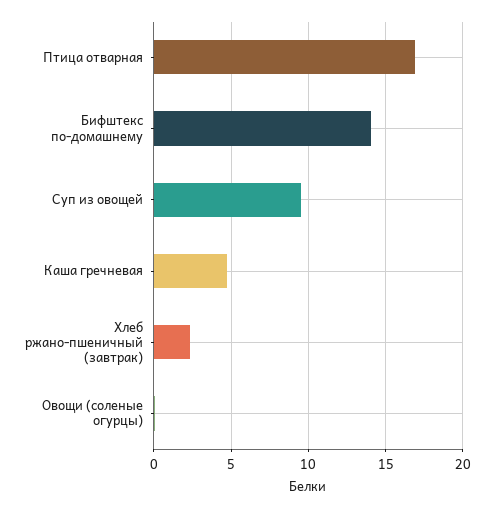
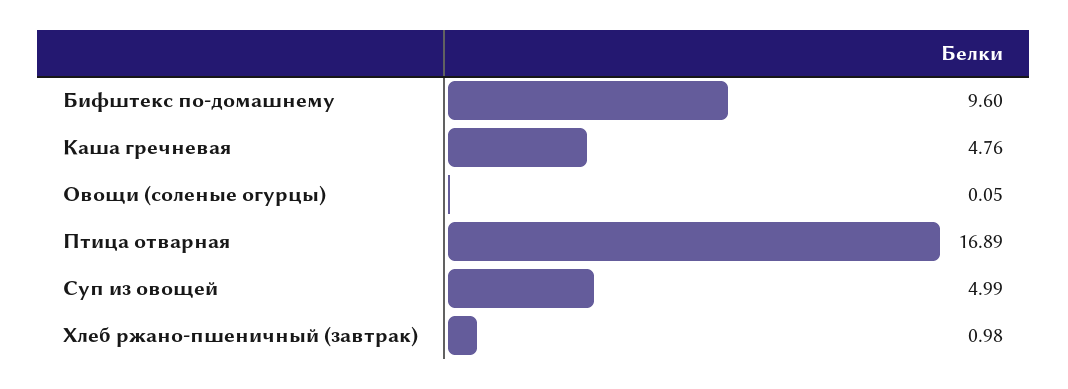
Бифштекс по-домашнему: 14 -> 9.6
Суп из овощей: 9.5 -> 4.99
Хлеб ржано-пшеничный (завтрак): 2.5 -> 0.98

